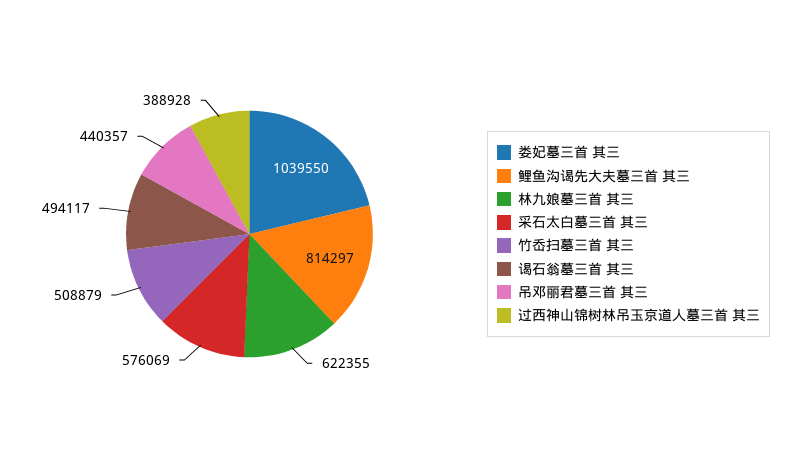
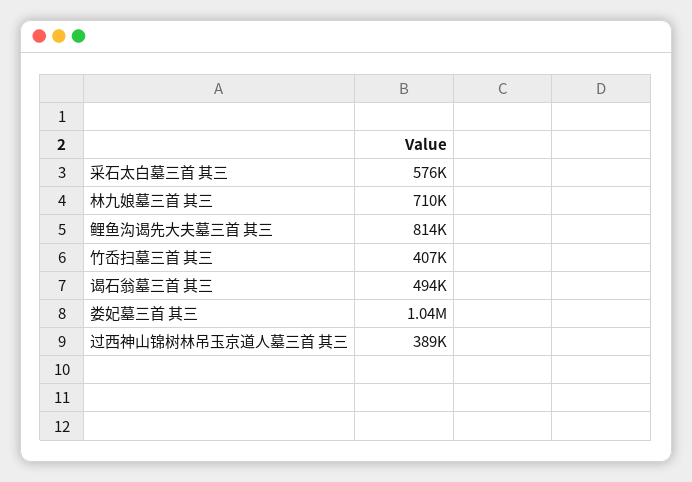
林九娘墓三首 其三: 622355 -> 710000
竹岙扫墓三首 其三: 508879 -> 407000
吊邓丽君墓三首 其三: 440357 -> none

